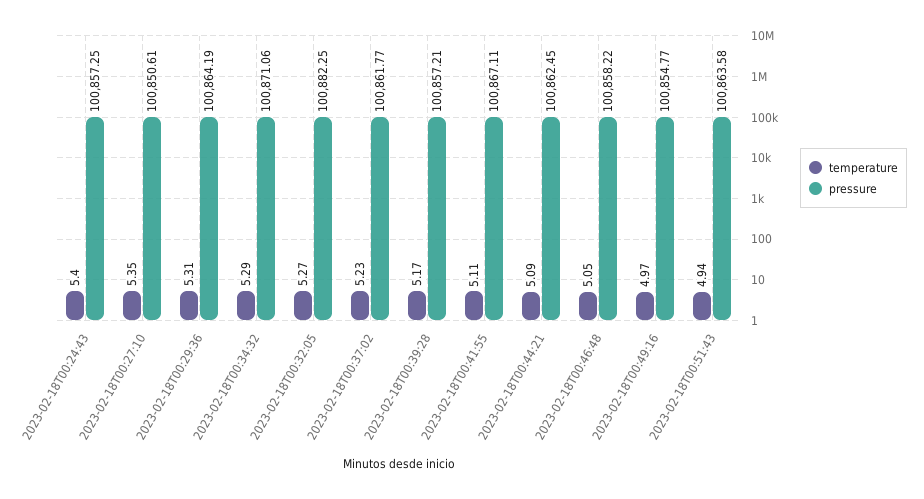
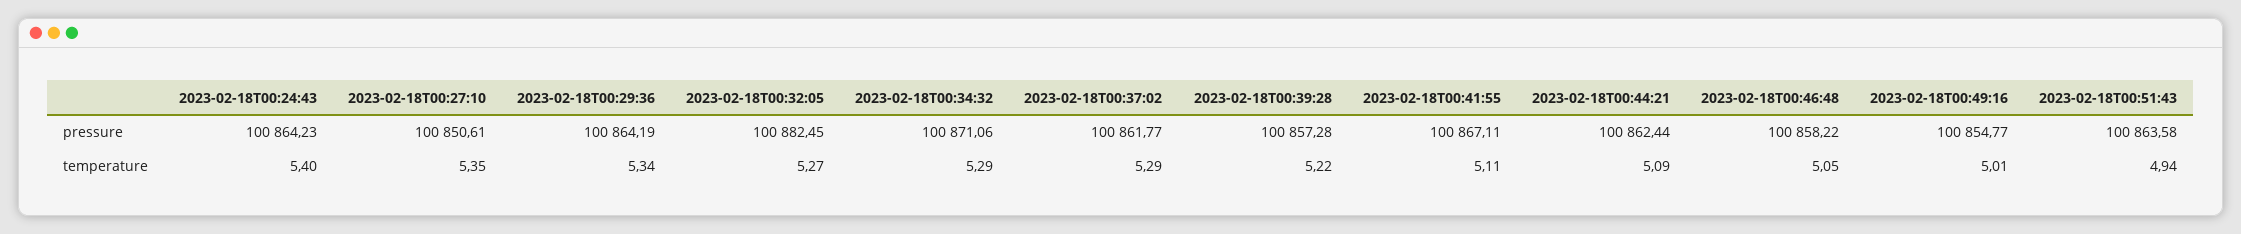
pressure, 2023-02-18T00:24:43: 100857.25 -> 100864.23
temperature, 2023-02-18T00:29:36: 5.31 -> 5.34
pressure, 2023-02-18T00:32:05: 100882.25 -> 100882.45
temperature, 2023-02-18T00:37:02: 5.23 -> 5.29
temperature, 2023-02-18T00:39:28: 5.17 -> 5.22
pressure, 2023-02-18T00:39:28: 100857.21 -> 100857.28
pressure, 2023-02-18T00:44:21: 100862.45 -> 100862.44
temperature, 2023-02-18T00:49:16: 4.97 -> 5.01

